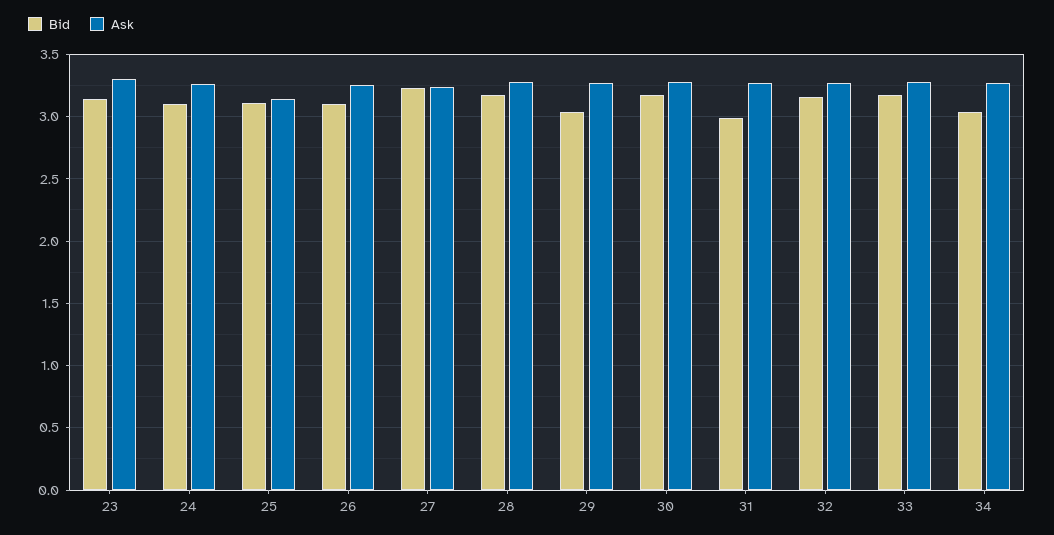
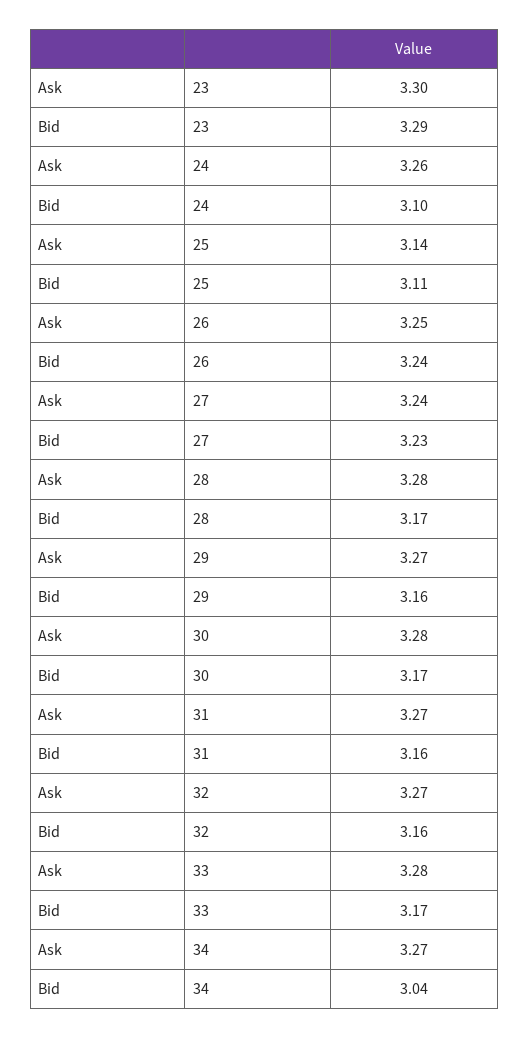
Bid, 23: 3.15 -> 3.29
Bid, 26: 3.1 -> 3.24
Bid, 29: 3.05 -> 3.16
Bid, 31: 3 -> 3.16

